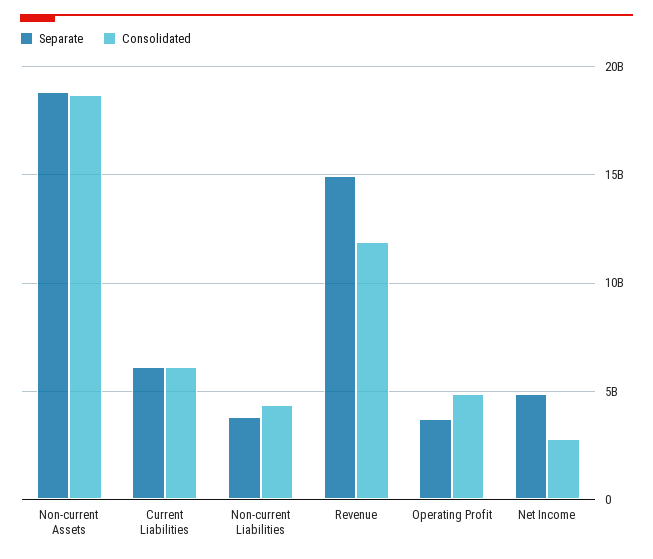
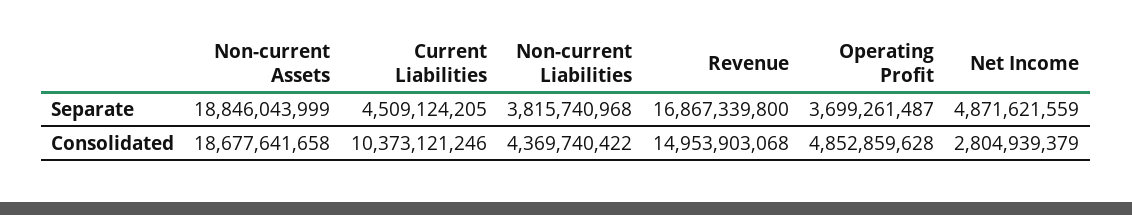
Separate, Current Liabilities: 6000000000 -> 4509124205
Consolidated, Current Liabilities: 6000000000 -> 10373121246
Separate, Revenue: 15000000000 -> 16867339800
Consolidated, Revenue: 12000000000 -> 14953903068

